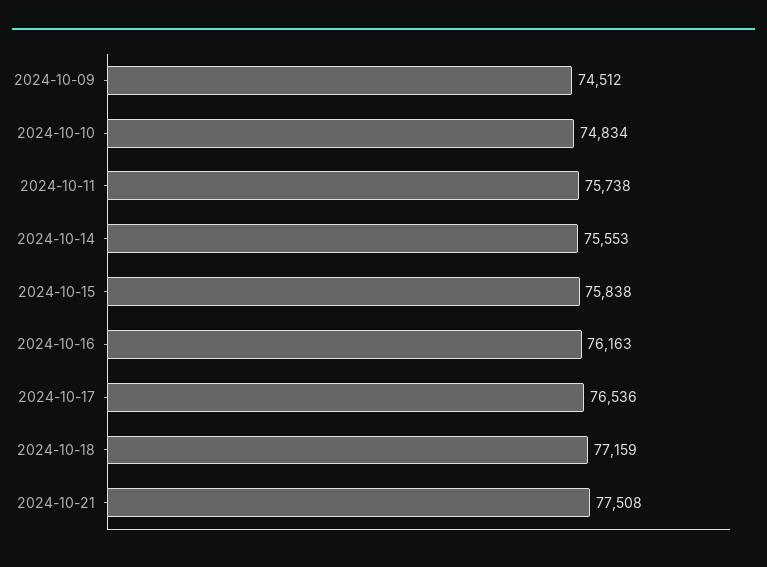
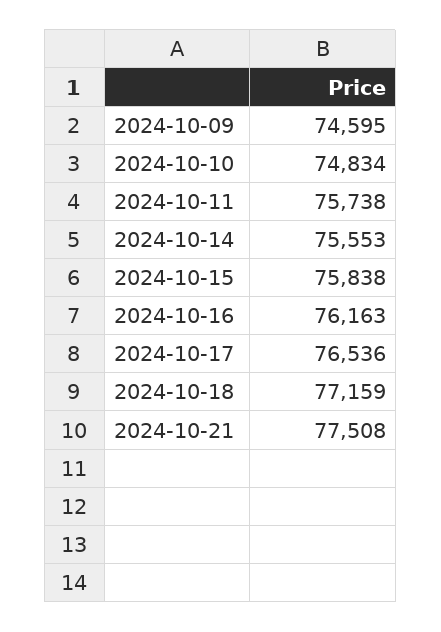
2024-10-09: 74512 -> 74595

